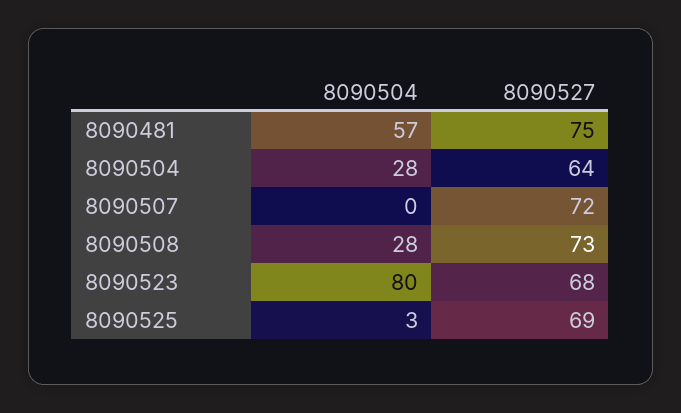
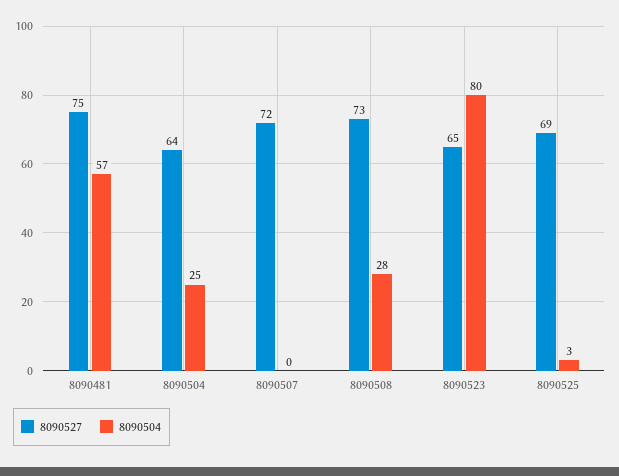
8090504, 8090504: 28 -> 25
8090527, 8090523: 68 -> 65

